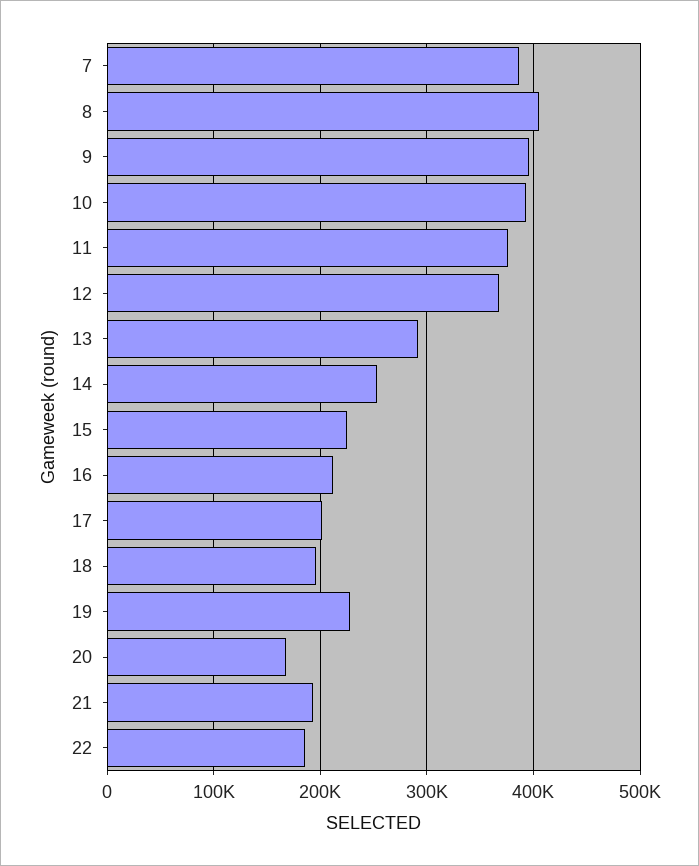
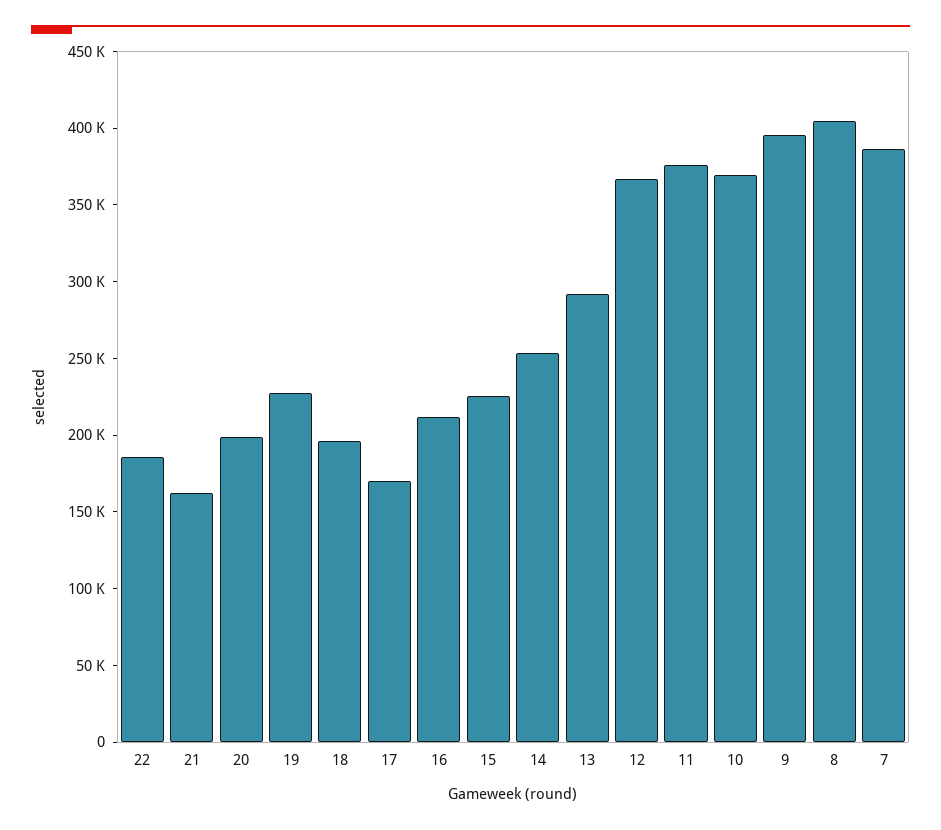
10: 390000 -> 370000
17: 200000 -> 170000
20: 170000 -> 200000
21: 190000 -> 160000

